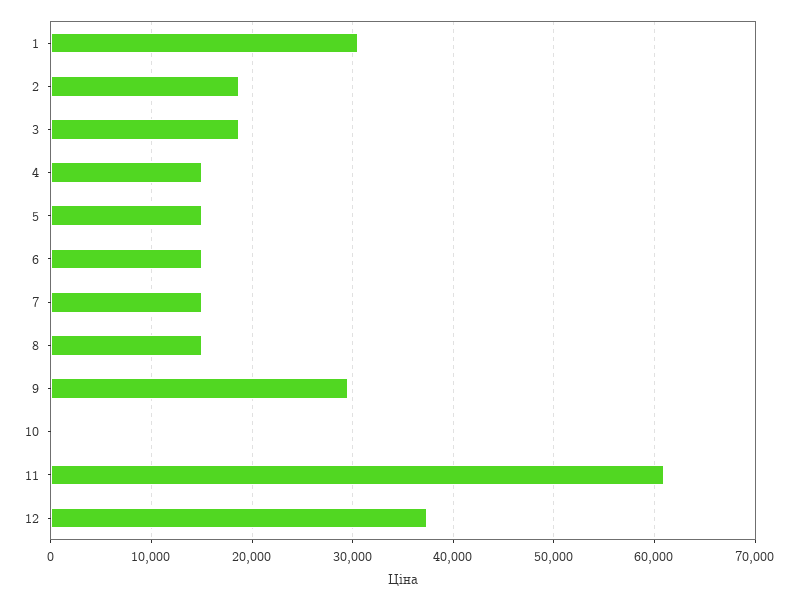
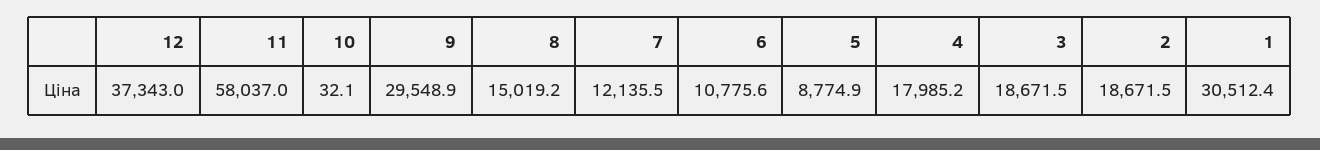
4: 15000 -> 17985.2
5: 15000 -> 8774.9
6: 15000 -> 10775.6
7: 15000 -> 12135.5
11: 61000 -> 58037

